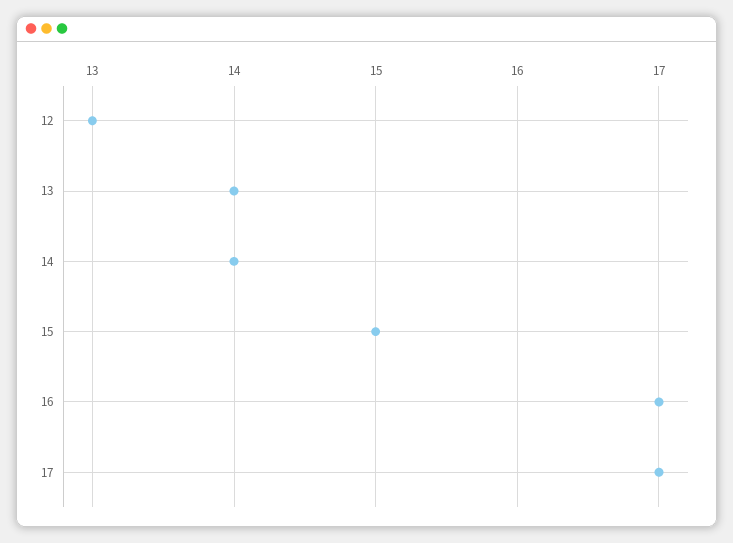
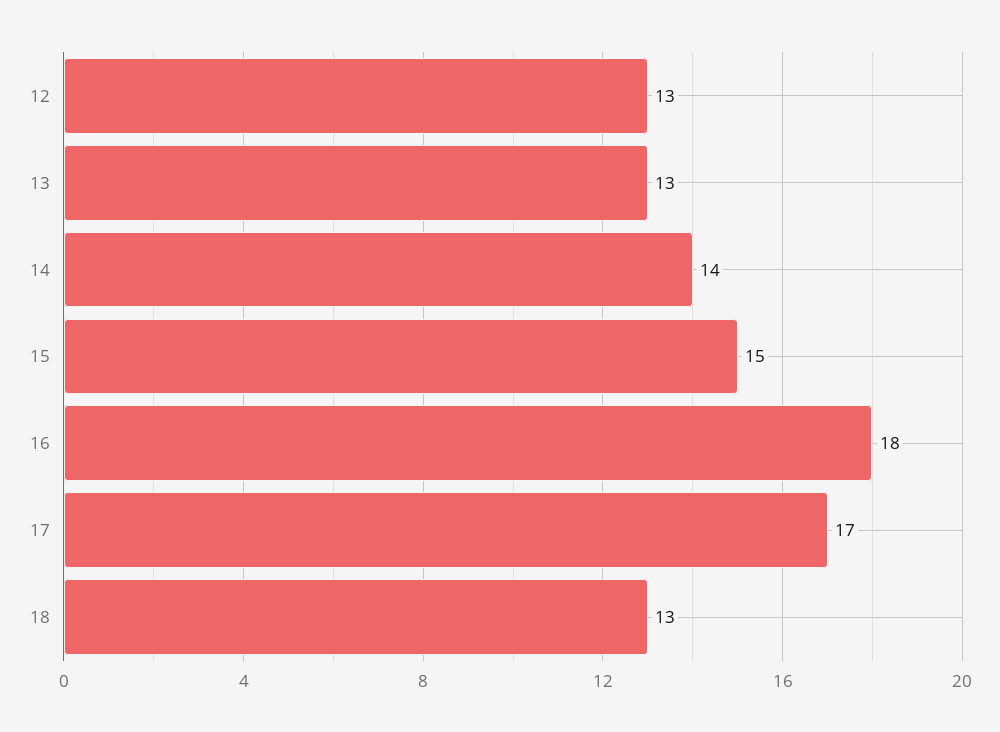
13: 14 -> 13
16: 17 -> 18
18: none -> 13

